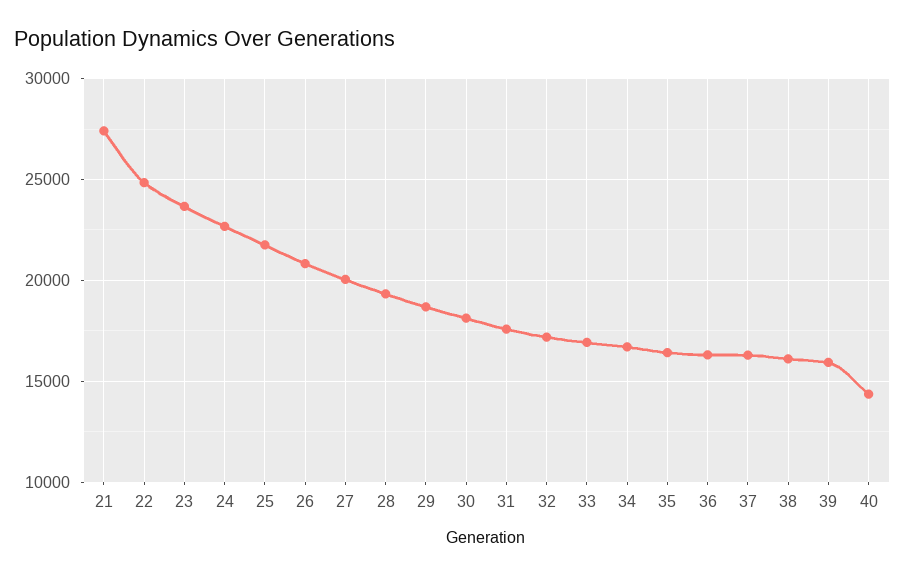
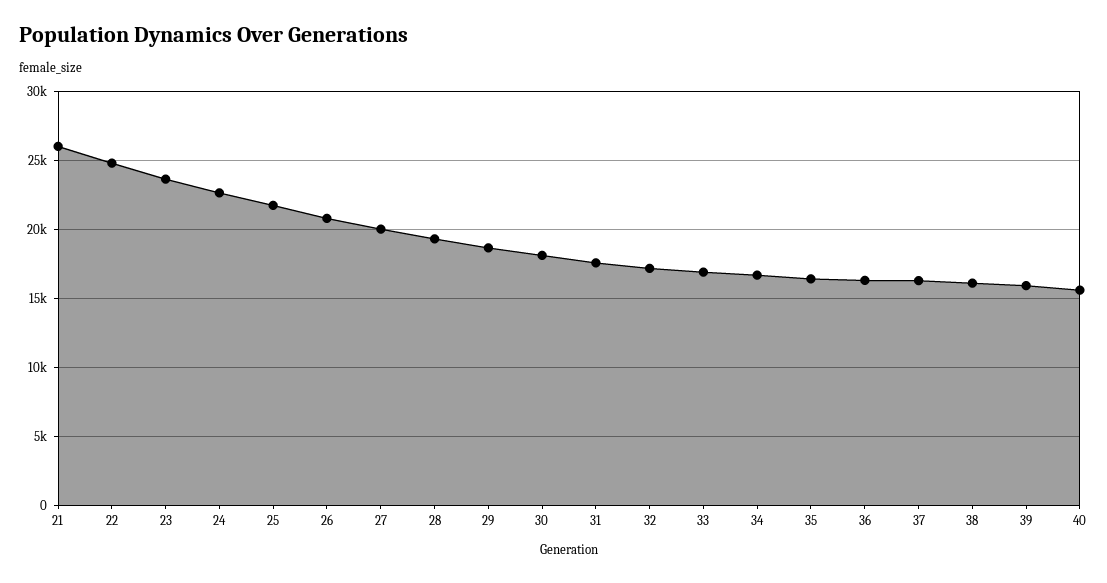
21: 27500 -> 26000
40: 14500 -> 15500

